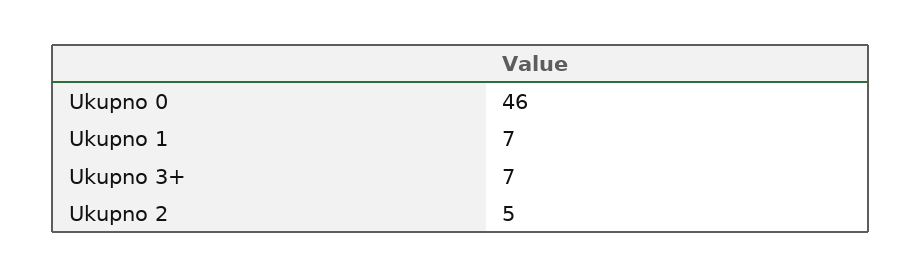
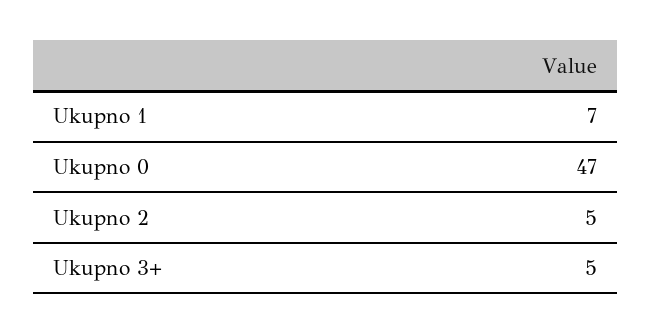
Ukupno 0: 46 -> 47
Ukupno 3+: 7 -> 5

